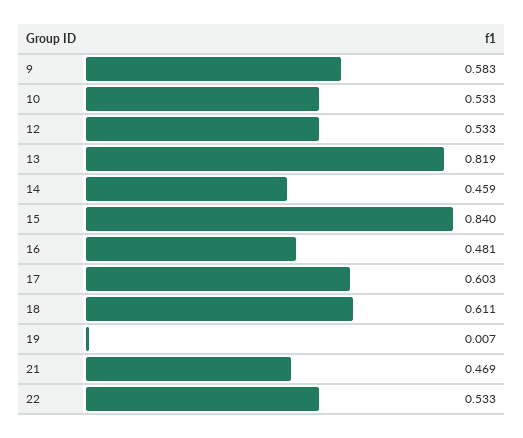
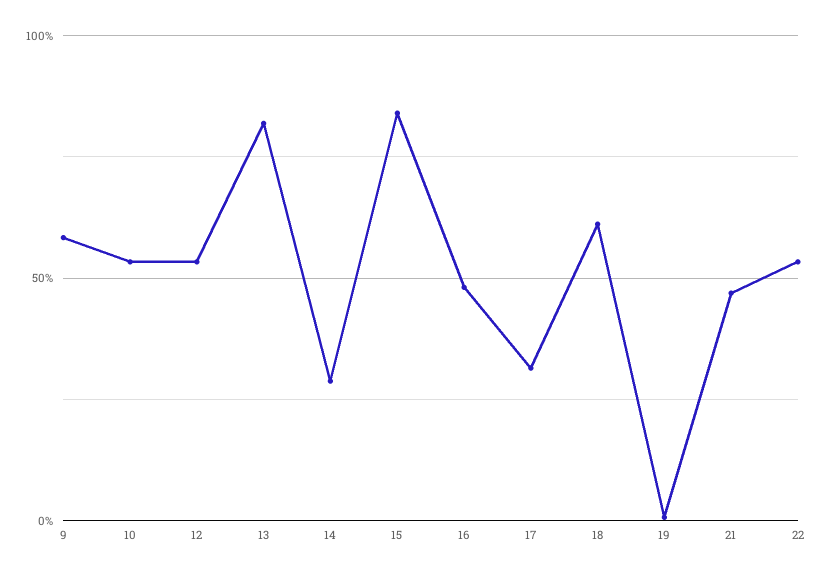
14: 0.459 -> 0.3
17: 0.603 -> 0.3

